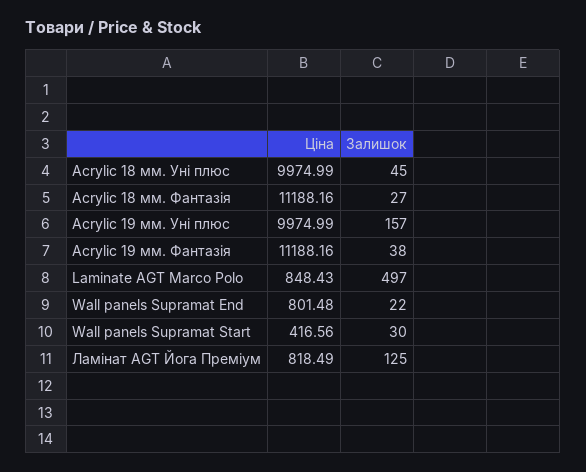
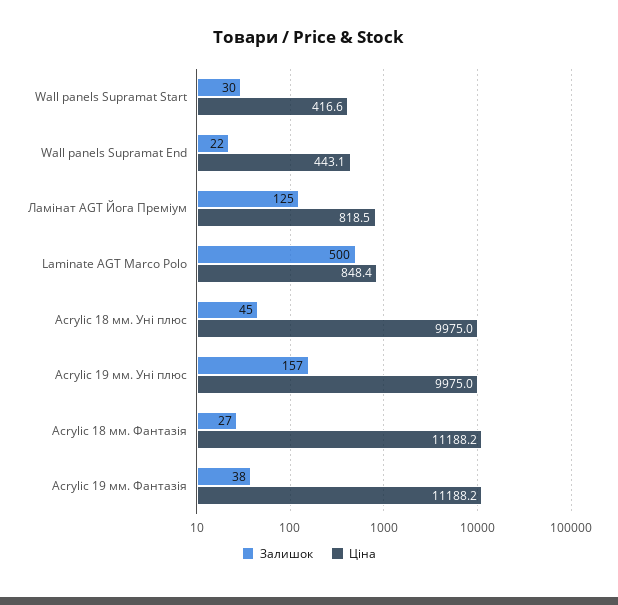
Залишок, Laminate AGT Marco Polo: 497 -> 500
Ціна, Wall panels Supramat End: 801.48 -> 443.1

